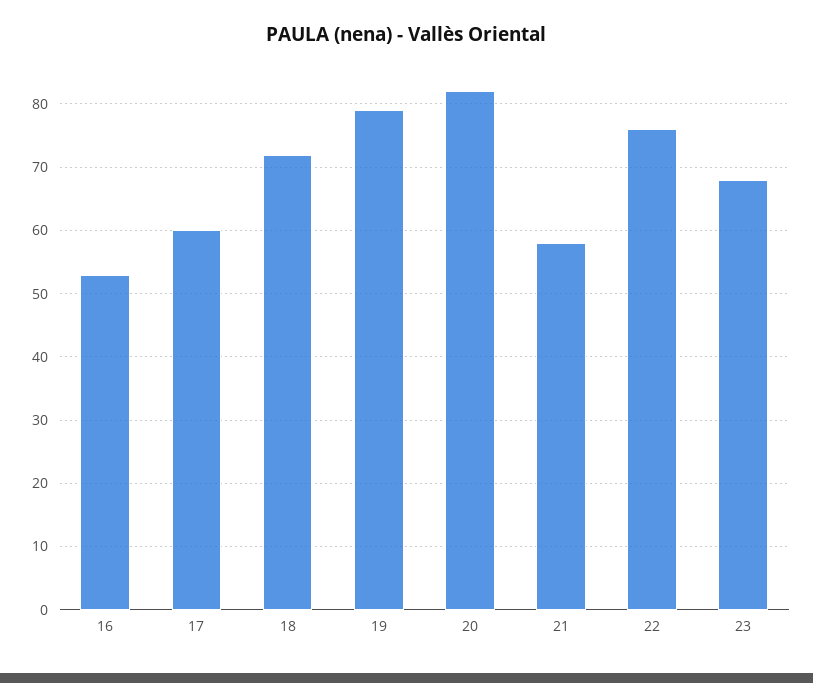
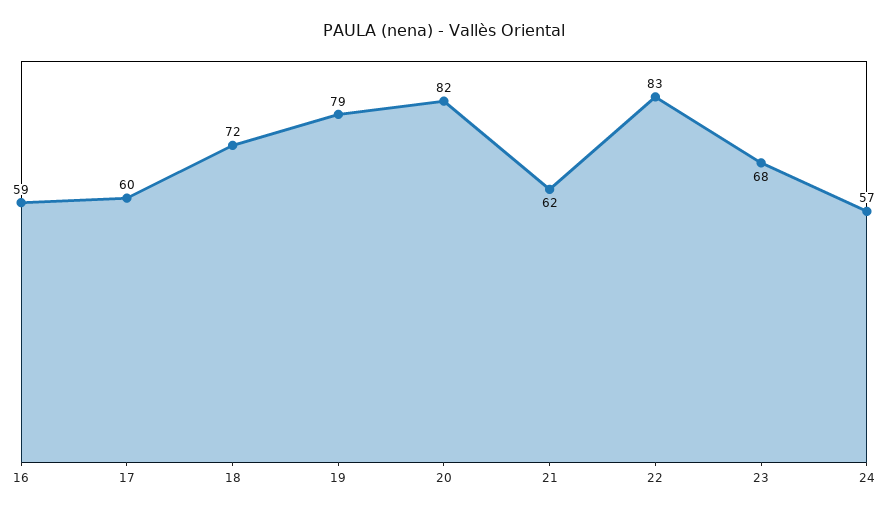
16: 53 -> 59
21: 58 -> 62
22: 76 -> 83
24: none -> 57

